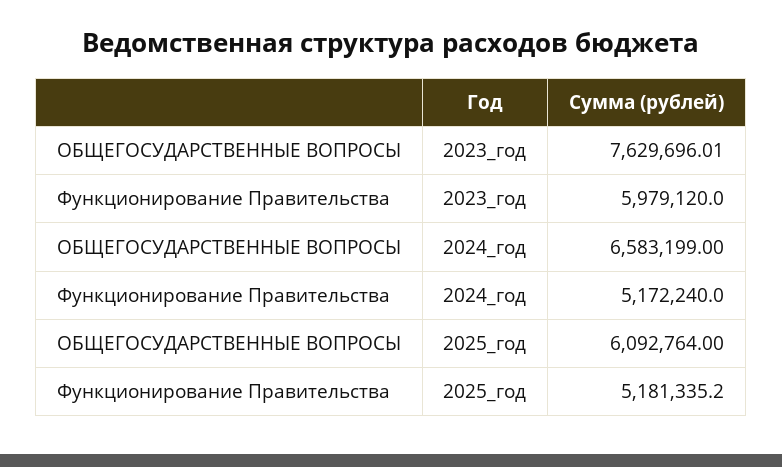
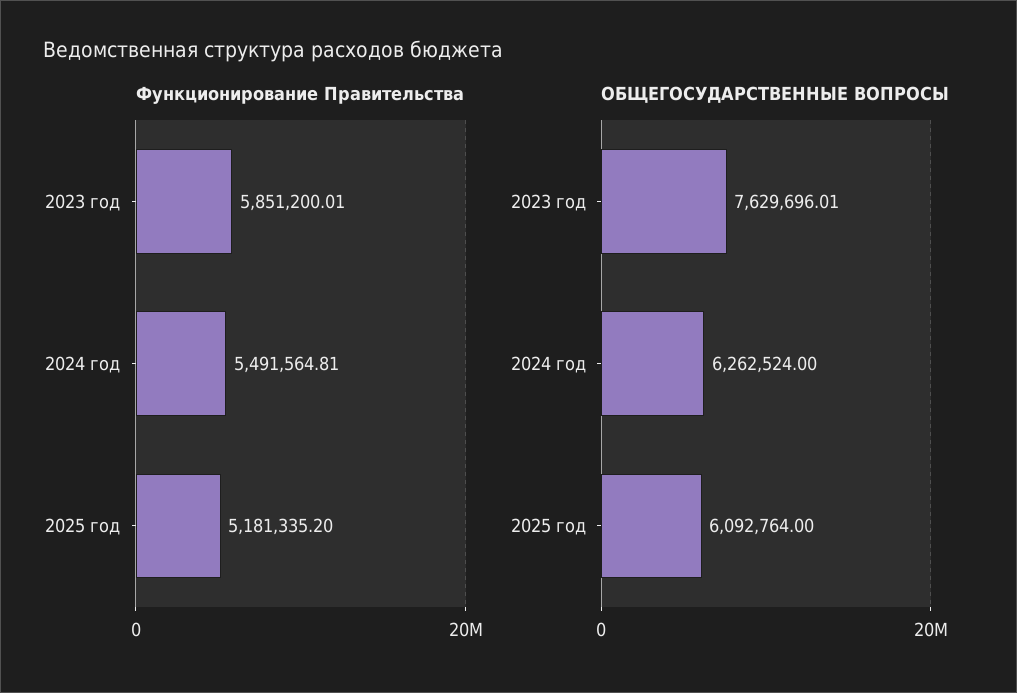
Функционирование Правительства, 2023_год: 5979120 -> 5851200.01
ОБЩЕГОСУДАРСТВЕННЫЕ ВОПРОСЫ, 2024_год: 6583199 -> 6262524
Функционирование Правительства, 2024_год: 5172240 -> 5491564.81

